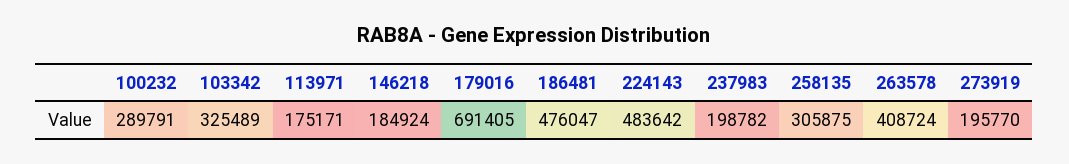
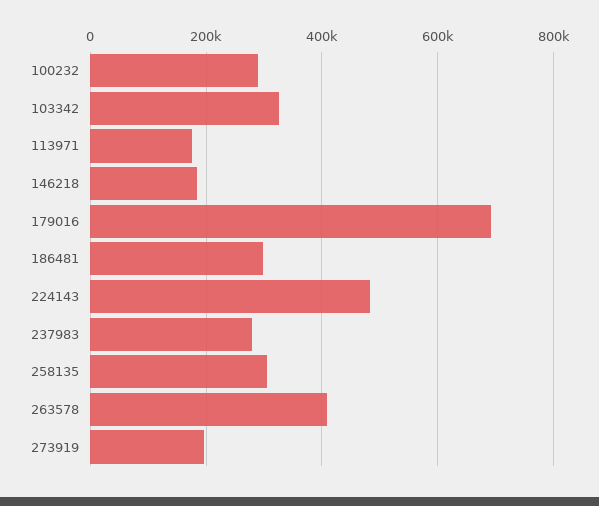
186481: 476047 -> 300000
237983: 198782 -> 280000

